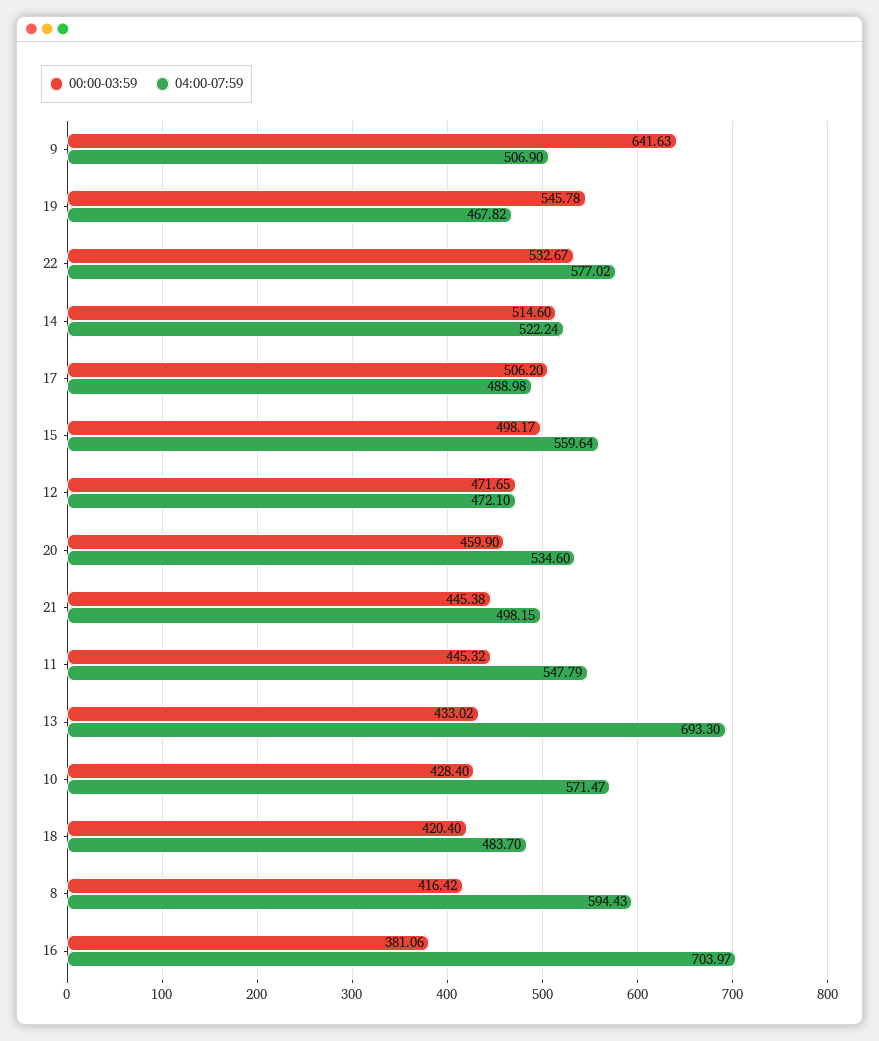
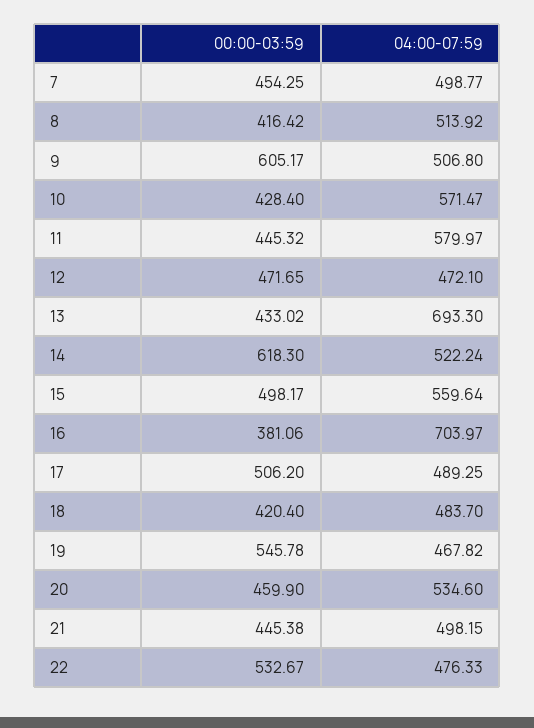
00:00-03:59, 9: 641.63 -> 605.17
04:00-07:59, 9: 506.9 -> 506.8
04:00-07:59, 22: 577.02 -> 476.33
00:00-03:59, 14: 514.6 -> 618.3
04:00-07:59, 17: 488.98 -> 489.25
04:00-07:59, 11: 547.79 -> 579.97
04:00-07:59, 8: 594.43 -> 513.92
00:00-03:59, 7: none -> 454.25
04:00-07:59, 7: none -> 498.77

